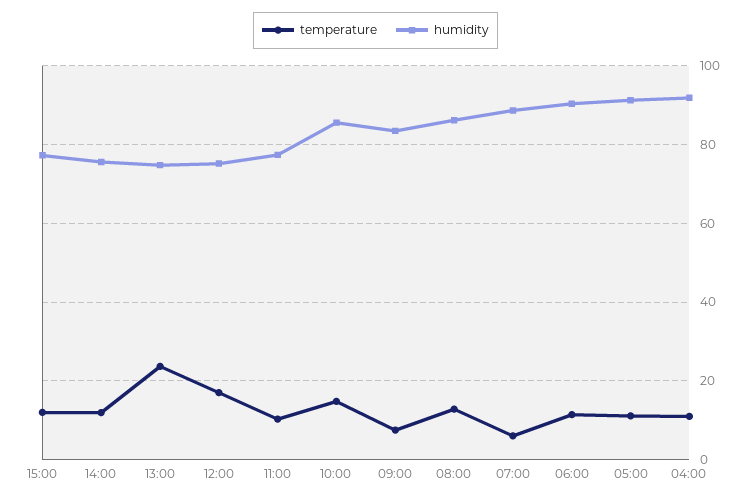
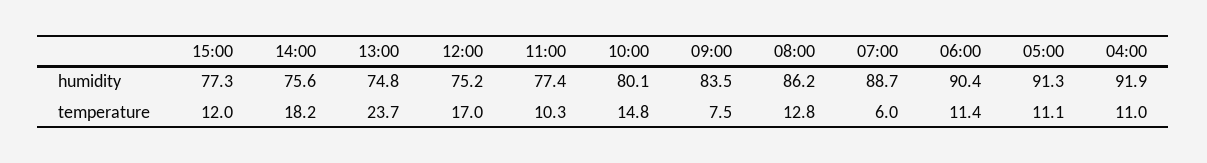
temperature, 14:00: 12 -> 18.2
humidity, 10:00: 86 -> 80.1

